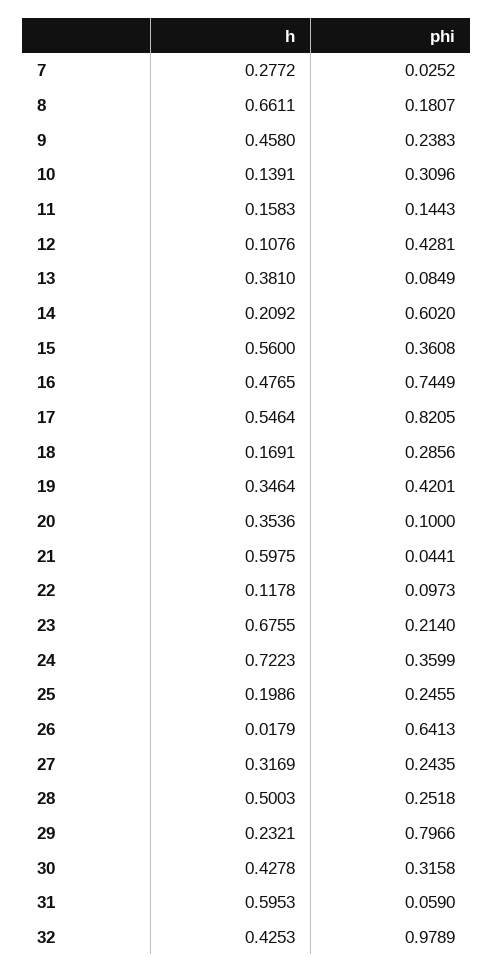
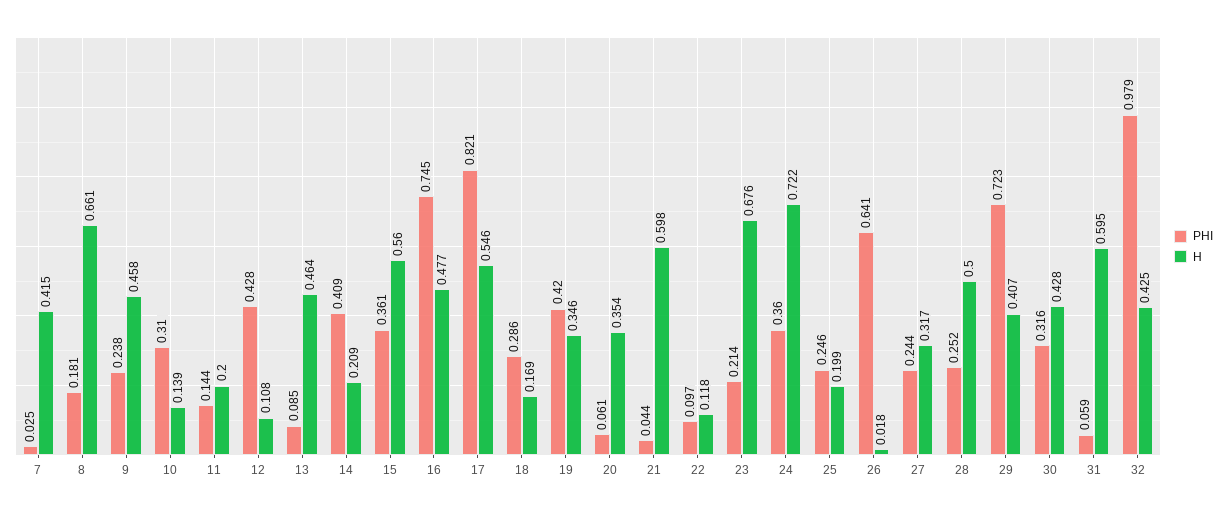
h, 7: 0.2772 -> 0.415
h, 11: 0.1583 -> 0.2
h, 13: 0.381 -> 0.464
phi, 14: 0.602 -> 0.409
phi, 20: 0.1 -> 0.061
h, 29: 0.2321 -> 0.407
phi, 29: 0.7966 -> 0.723

